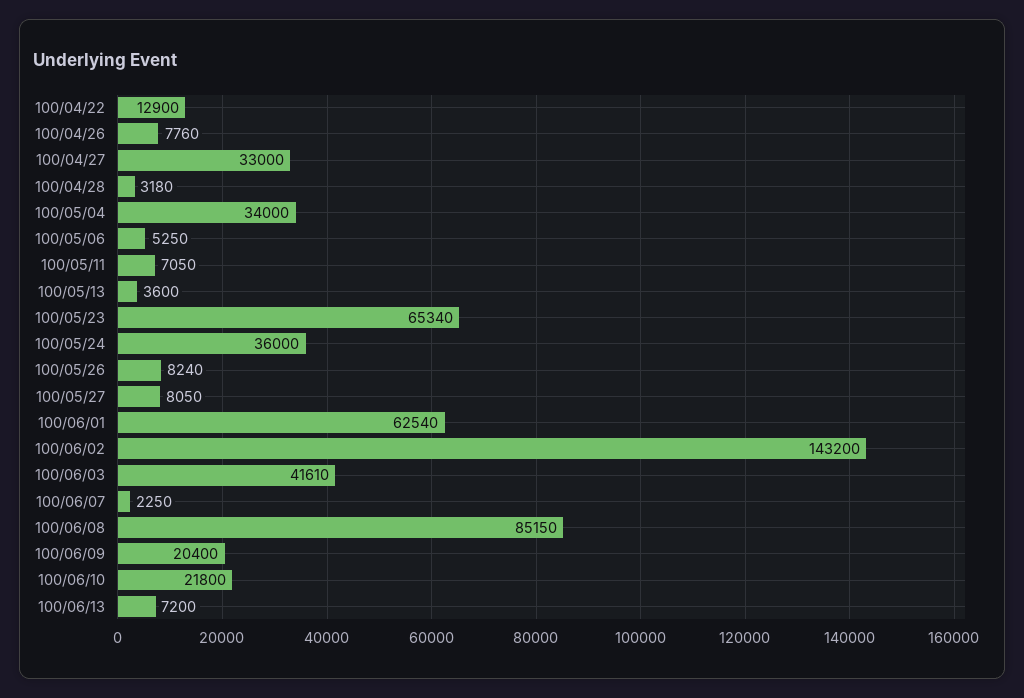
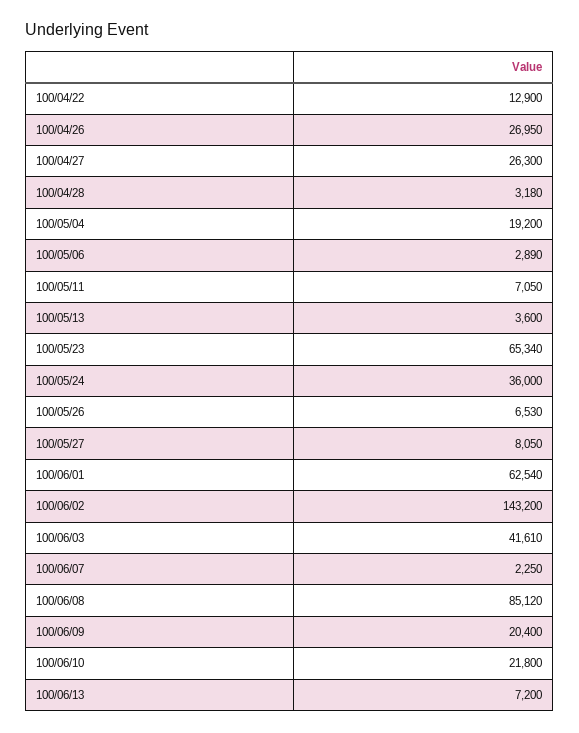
100/04/26: 7760 -> 26950
100/04/27: 33000 -> 26300
100/05/04: 34000 -> 19200
100/05/06: 5250 -> 2890
100/05/26: 8240 -> 6530
100/06/08: 85150 -> 85120

